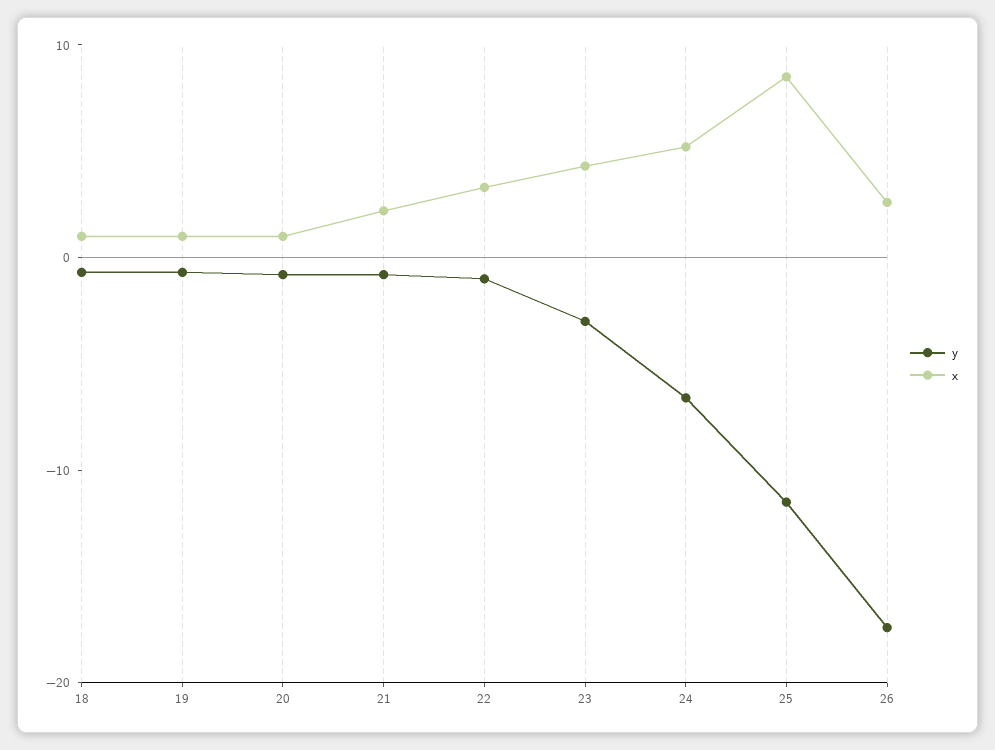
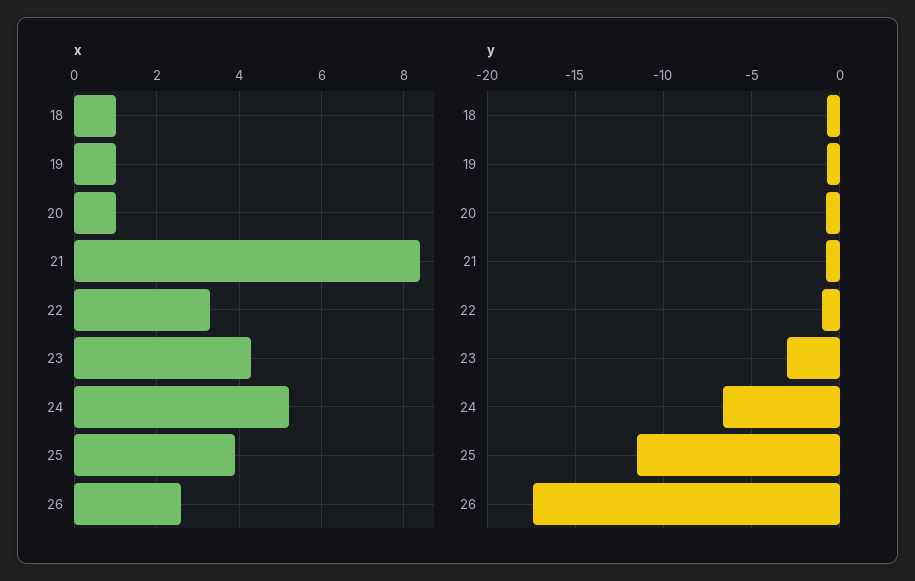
x, 21: 2 -> 8.5
x, 25: 8 -> 4

